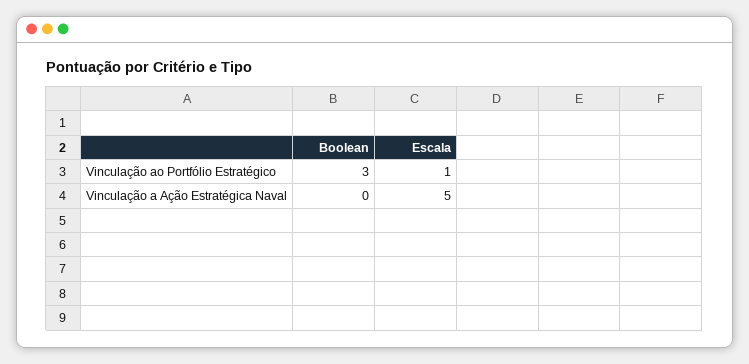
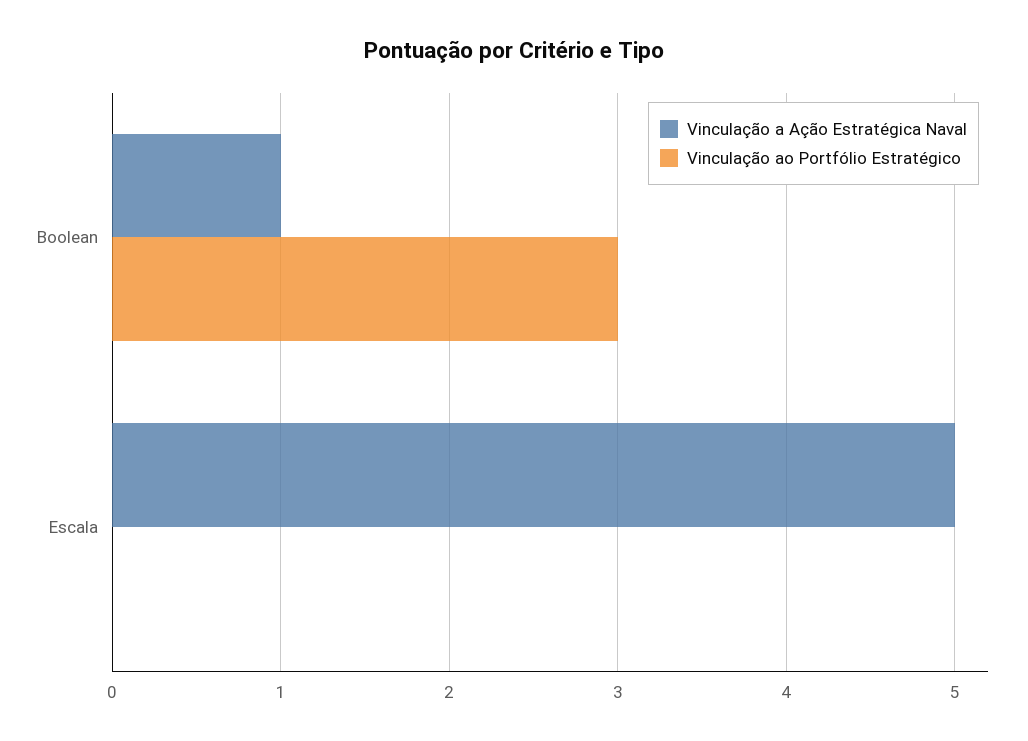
Vinculação ao Portfólio Estratégico, Escala: 1 -> 0
Vinculação a Ação Estratégica Naval, Boolean: 0 -> 1

